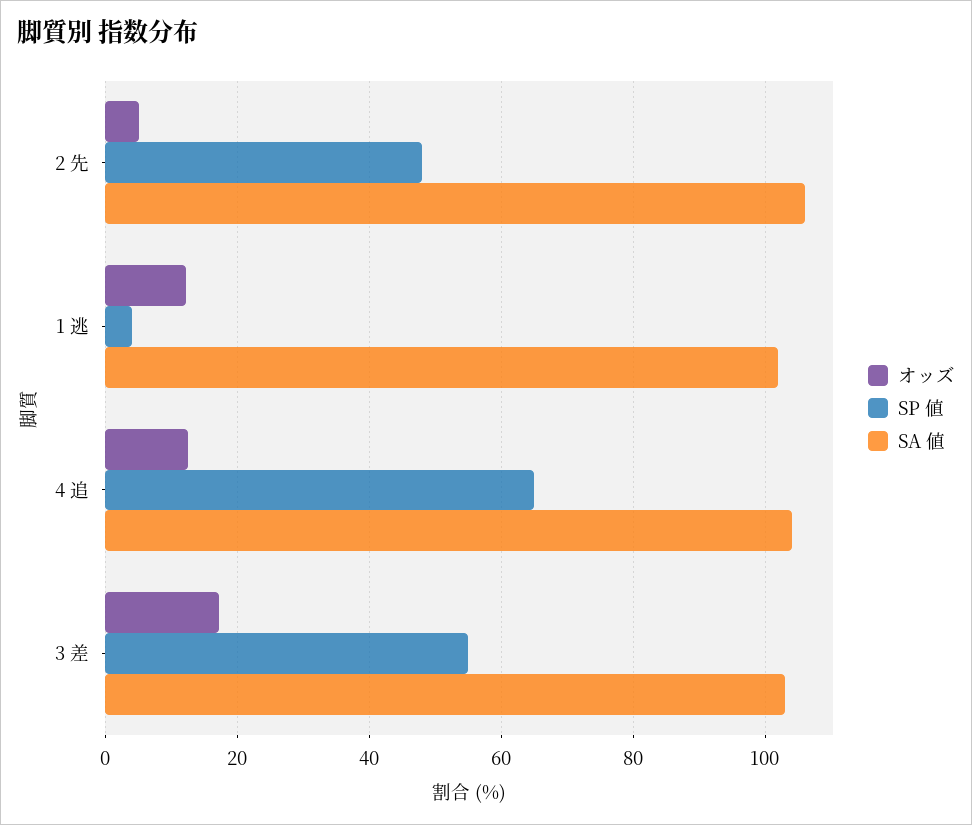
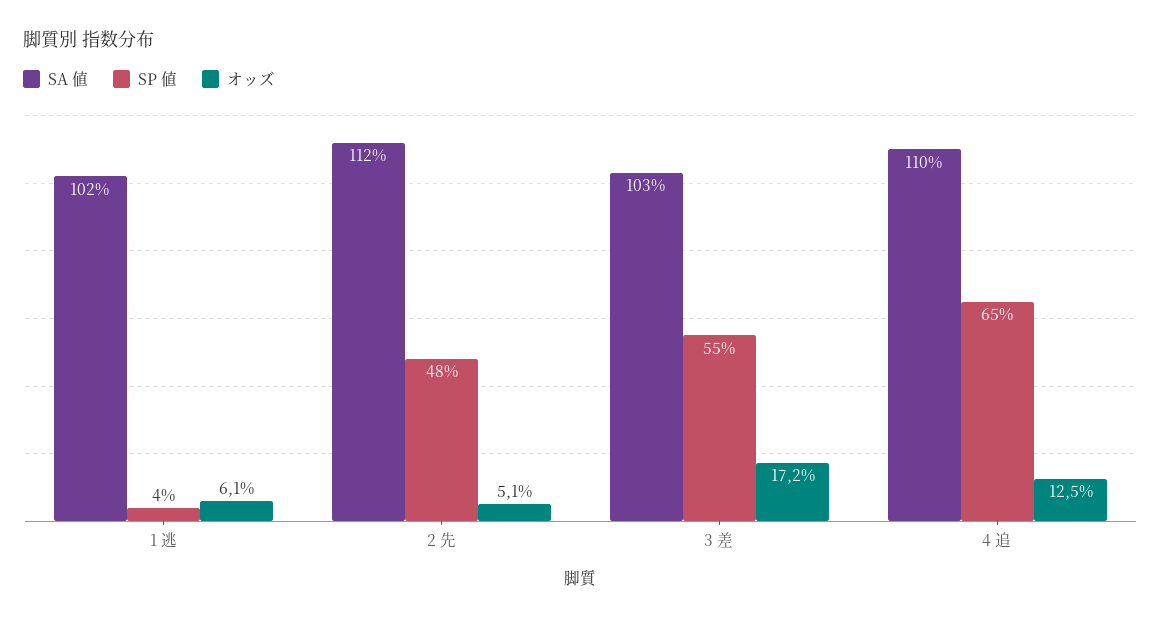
SA 値, 2 先: 106 -> 112
オッズ, 1 逃: 12 -> 6.1
SA 値, 4 追: 104 -> 110

